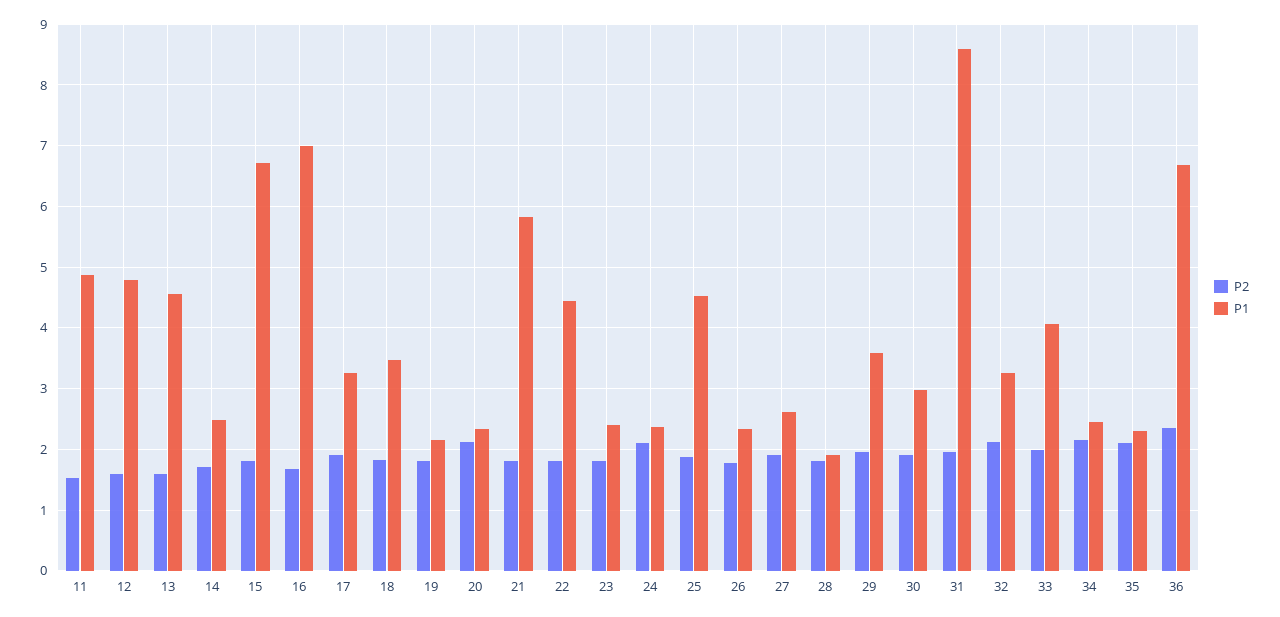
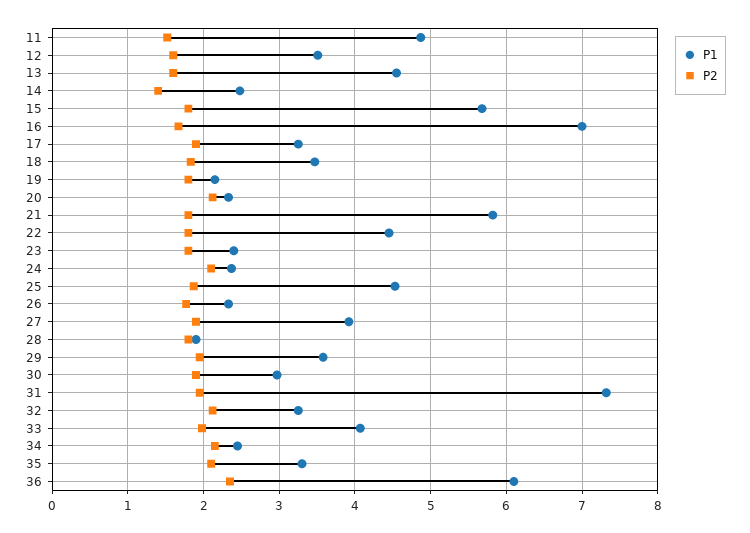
P1, 12: 4.8 -> 3.5
P2, 14: 1.7 -> 1.4
P1, 15: 6.7 -> 5.7
P1, 27: 2.6 -> 3.9
P1, 31: 8.6 -> 7.3
P1, 35: 2.3 -> 3.3
P1, 36: 6.7 -> 6.1

